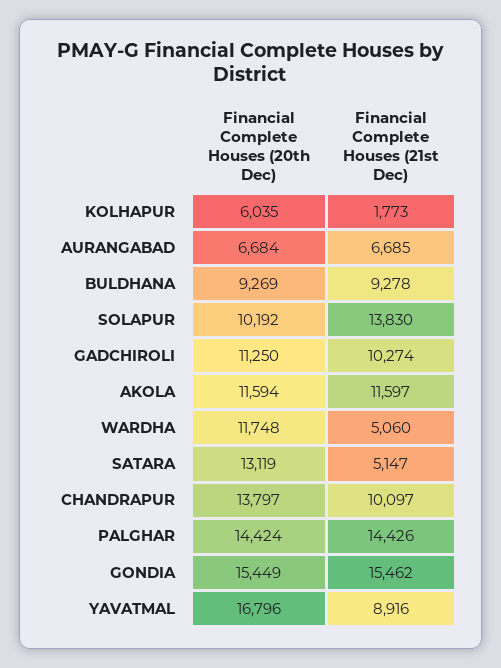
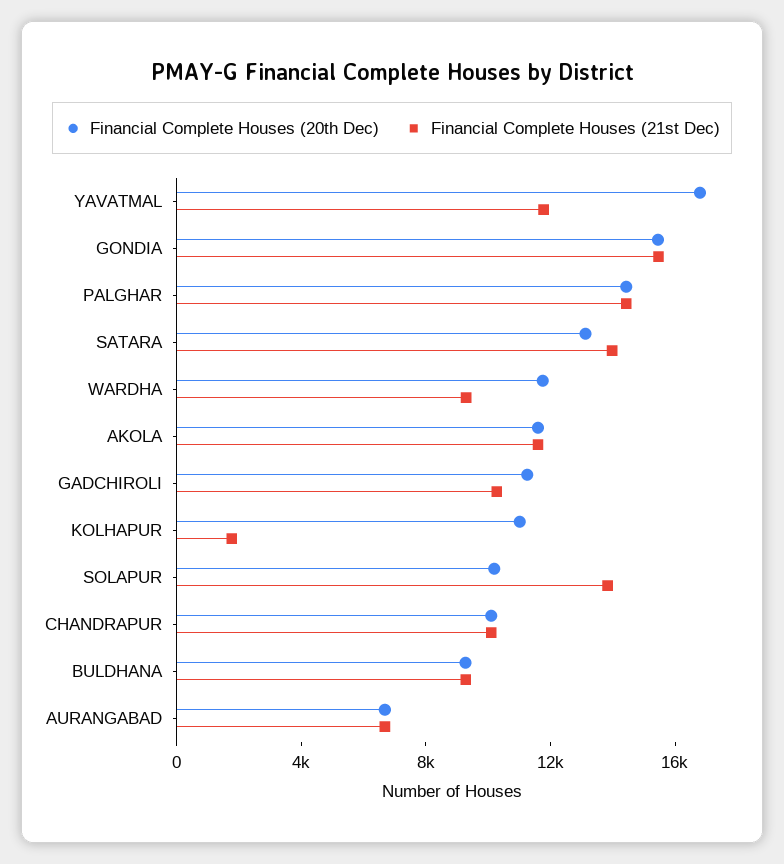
Financial Complete Houses (20th Dec), KOLHAPUR: 6035 -> 11000
Financial Complete Houses (21st Dec), WARDHA: 5060 -> 9000
Financial Complete Houses (21st Dec), SATARA: 5147 -> 14000
Financial Complete Houses (20th Dec), CHANDRAPUR: 13797 -> 10000
Financial Complete Houses (21st Dec), YAVATMAL: 8916 -> 12000

